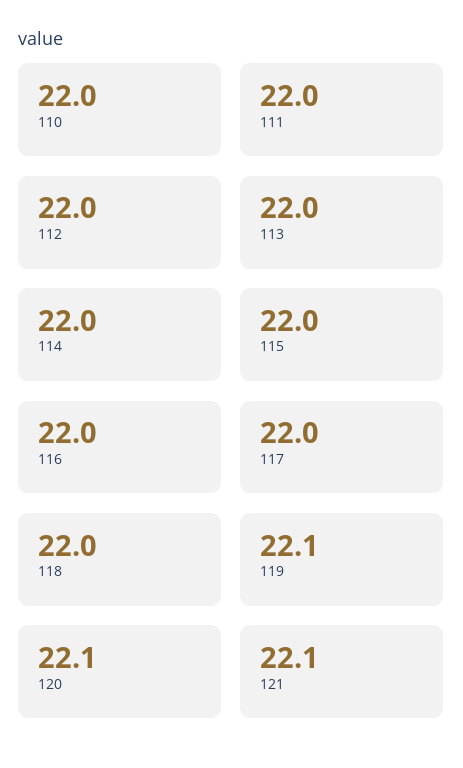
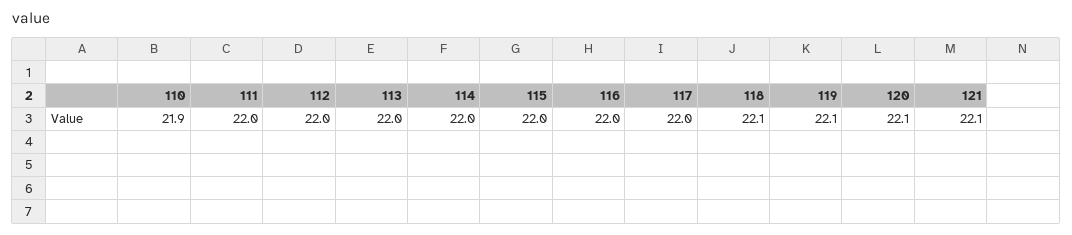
110: 22 -> 21.9
118: 22 -> 22.1

